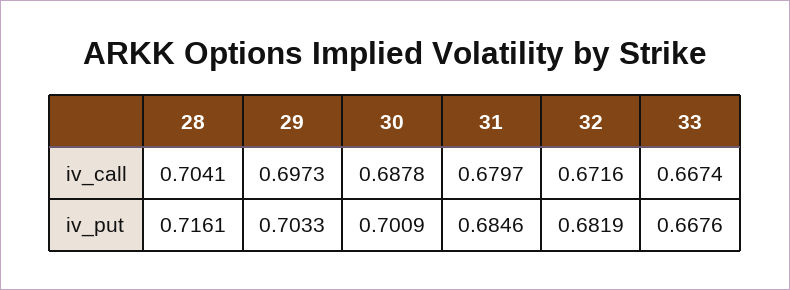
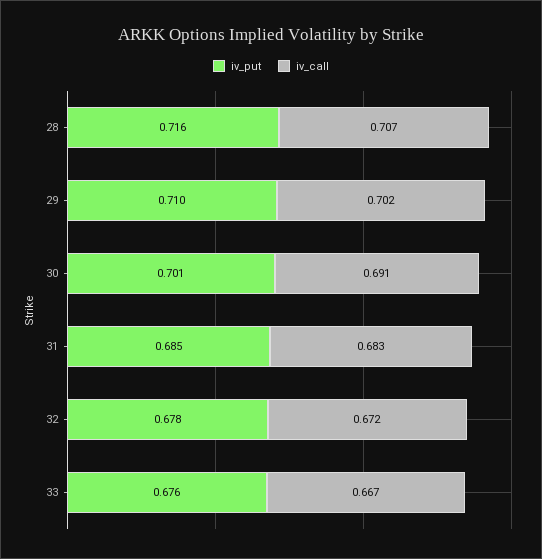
iv_call, 28: 0.7041 -> 0.707
iv_call, 29: 0.6973 -> 0.702
iv_call, 30: 0.6878 -> 0.691
iv_call, 31: 0.6797 -> 0.683
iv_put, 29: 0.7033 -> 0.71
iv_put, 32: 0.6819 -> 0.678
iv_put, 33: 0.6676 -> 0.676

